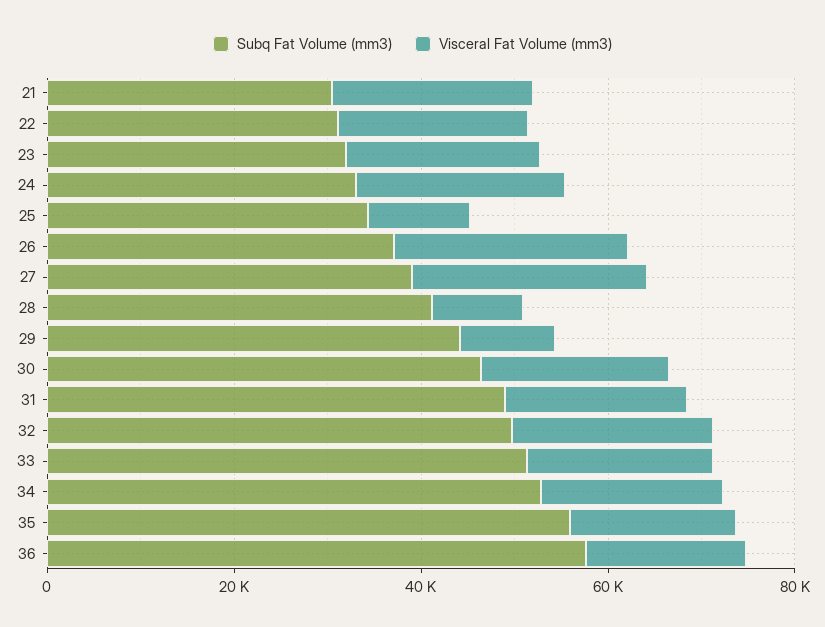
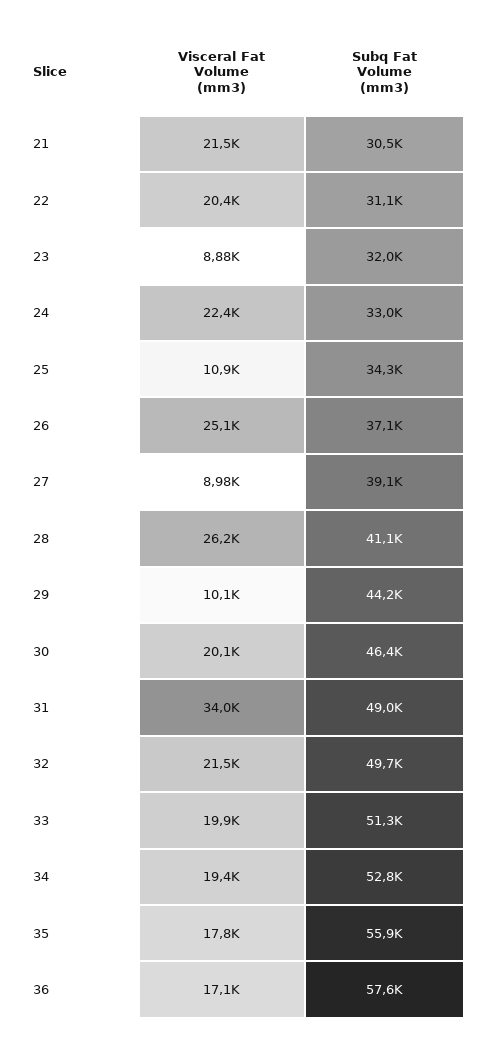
Visceral Fat Volume (mm3), 23: 20000 -> 8880
Visceral Fat Volume (mm3), 27: 25000 -> 8980
Visceral Fat Volume (mm3), 28: 10000 -> 26200
Visceral Fat Volume (mm3), 31: 20000 -> 34000

